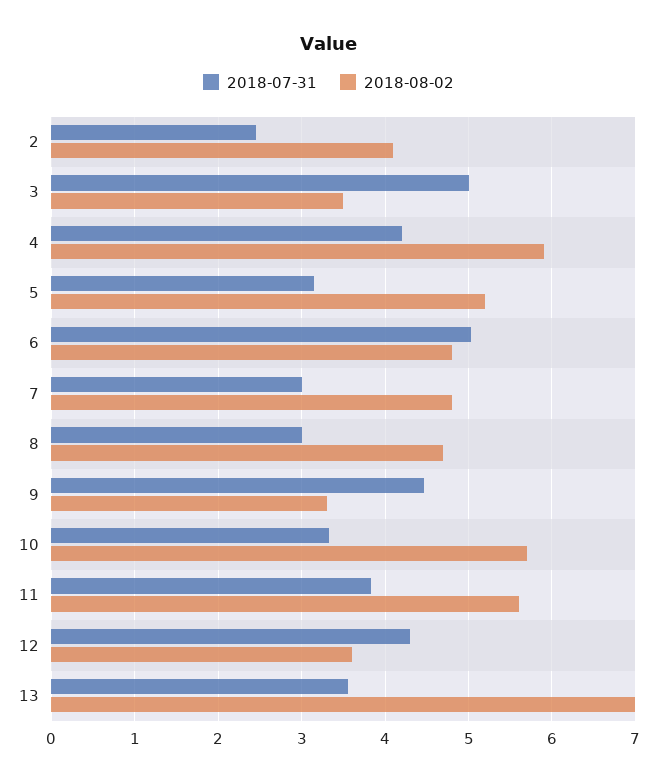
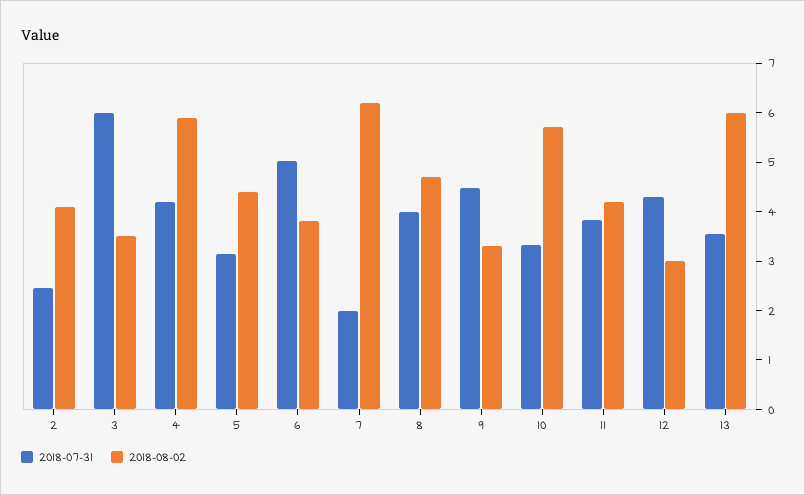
2018-07-31, 3: 5 -> 6
2018-08-02, 5: 5.2 -> 4.4
2018-08-02, 6: 4.8 -> 3.8
2018-07-31, 7: 3 -> 2
2018-08-02, 7: 4.8 -> 6.2
2018-07-31, 8: 3 -> 4
2018-08-02, 11: 5.6 -> 4.2
2018-08-02, 12: 3.6 -> 3
2018-08-02, 13: 7 -> 6

